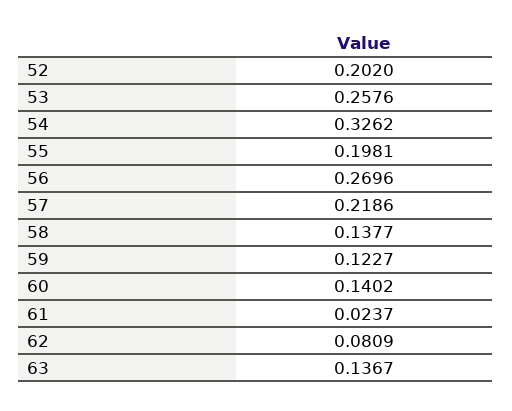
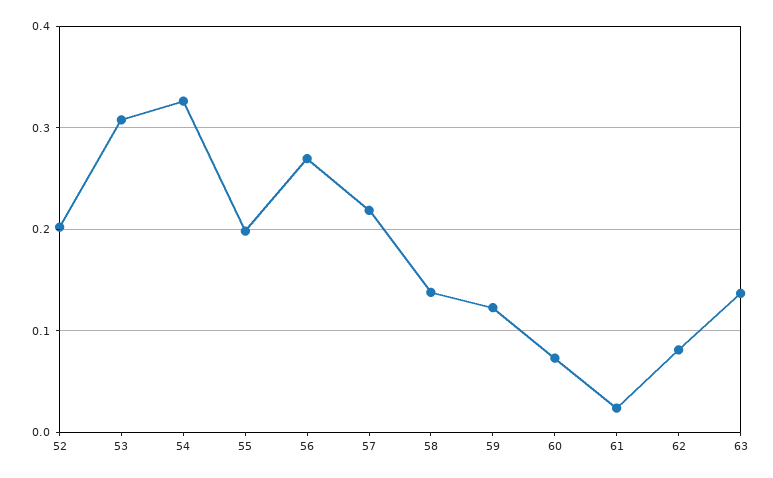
53: 0.2576 -> 0.31
60: 0.1402 -> 0.07

